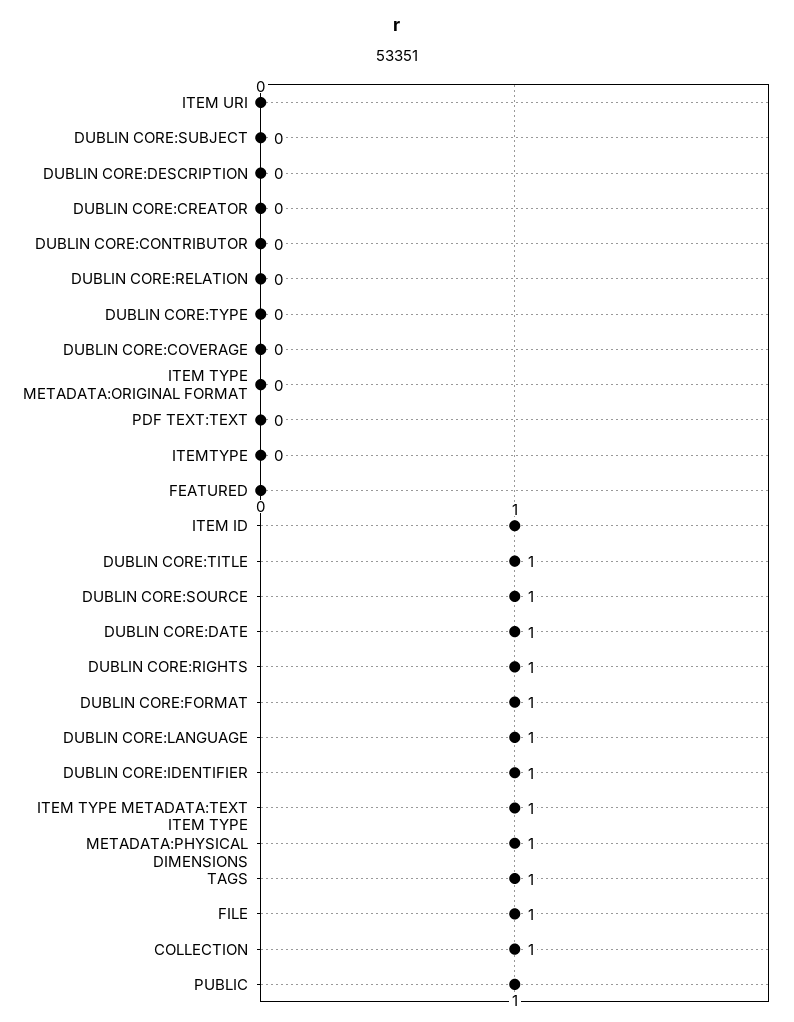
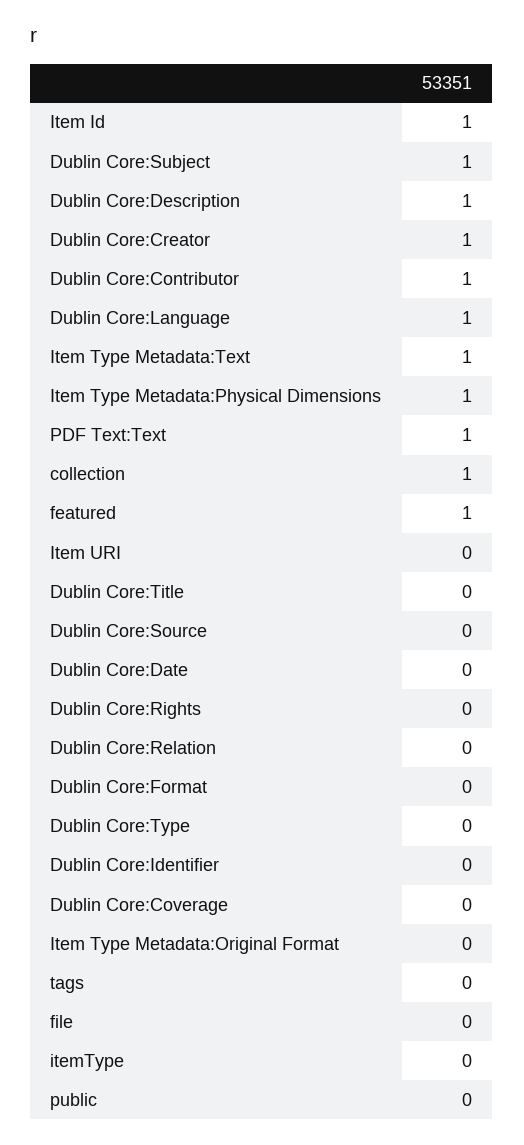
DUBLIN CORE:SUBJECT: 0 -> 1
DUBLIN CORE:DESCRIPTION: 0 -> 1
DUBLIN CORE:CREATOR: 0 -> 1
DUBLIN CORE:CONTRIBUTOR: 0 -> 1
PDF TEXT:TEXT: 0 -> 1
FEATURED: 0 -> 1
DUBLIN CORE:TITLE: 1 -> 0
DUBLIN CORE:SOURCE: 1 -> 0
DUBLIN CORE:DATE: 1 -> 0
DUBLIN CORE:RIGHTS: 1 -> 0
DUBLIN CORE:FORMAT: 1 -> 0
DUBLIN CORE:IDENTIFIER: 1 -> 0
TAGS: 1 -> 0
FILE: 1 -> 0
PUBLIC: 1 -> 0

